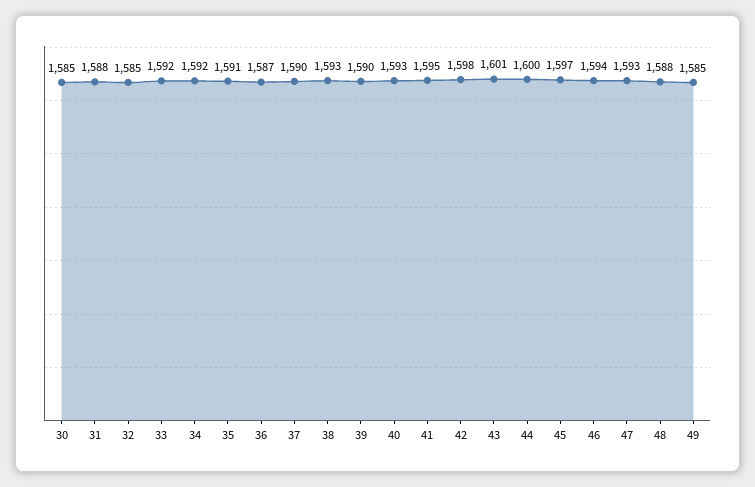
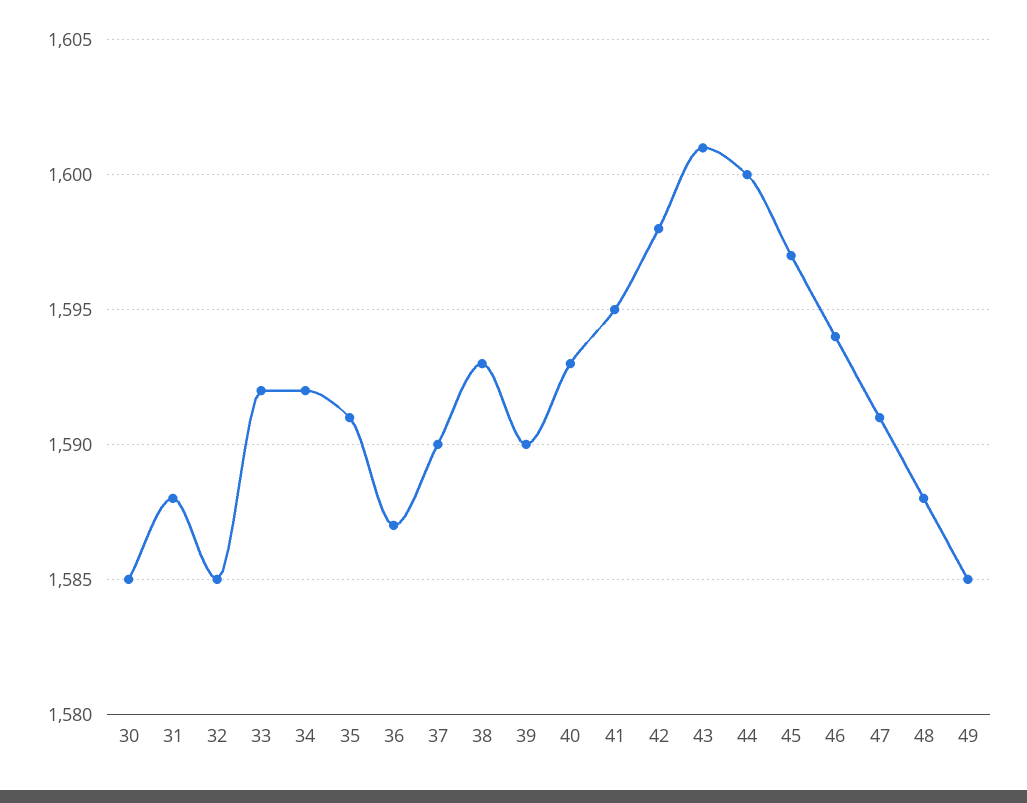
47: 1593 -> 1591

